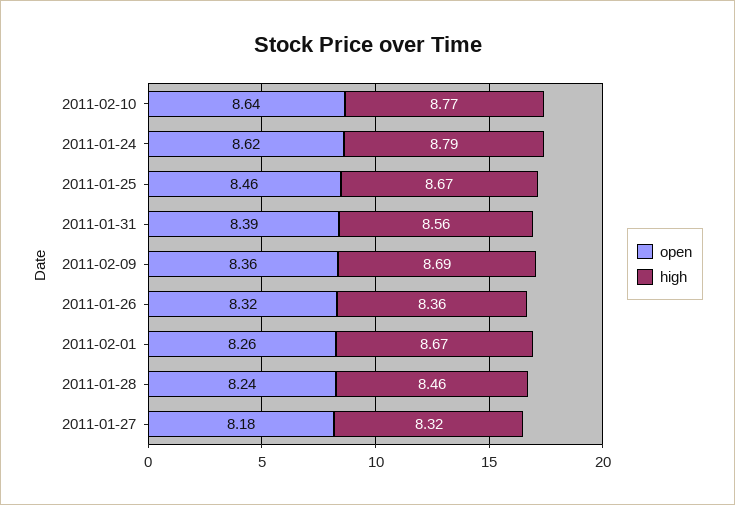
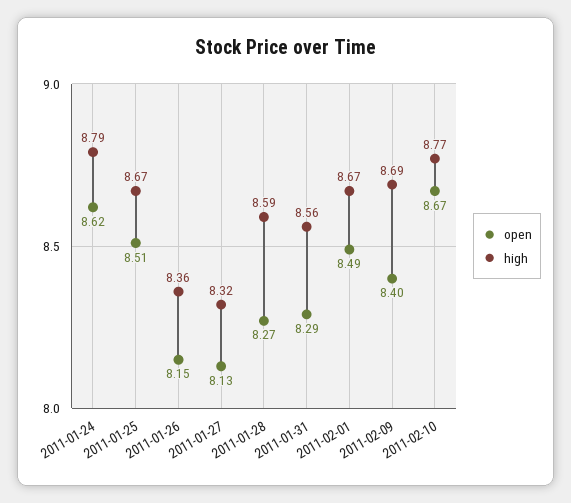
open, 2011-02-10: 8.64 -> 8.67
open, 2011-01-25: 8.46 -> 8.51
open, 2011-01-31: 8.39 -> 8.29
open, 2011-02-09: 8.36 -> 8.4
open, 2011-01-26: 8.32 -> 8.15
open, 2011-02-01: 8.26 -> 8.49
open, 2011-01-28: 8.24 -> 8.27
high, 2011-01-28: 8.46 -> 8.59
open, 2011-01-27: 8.18 -> 8.13

